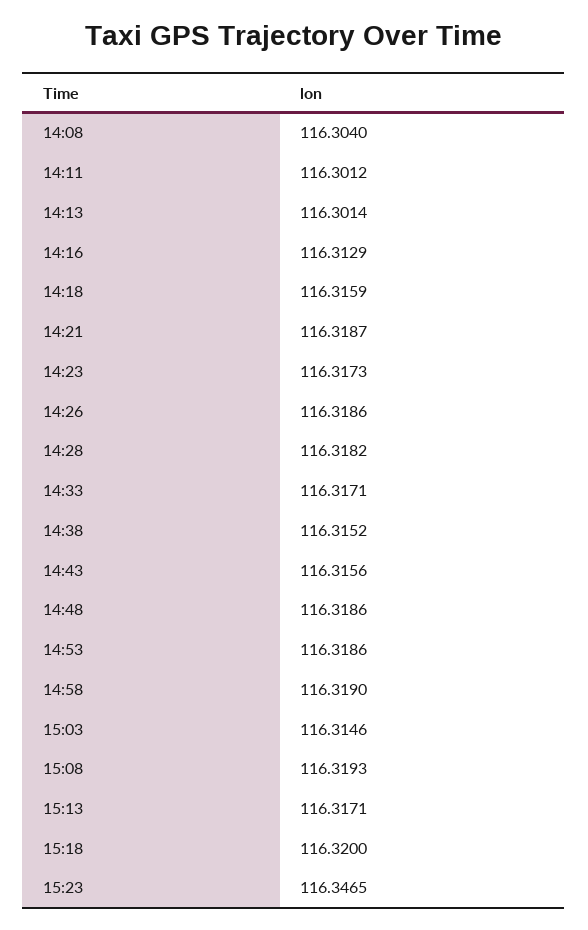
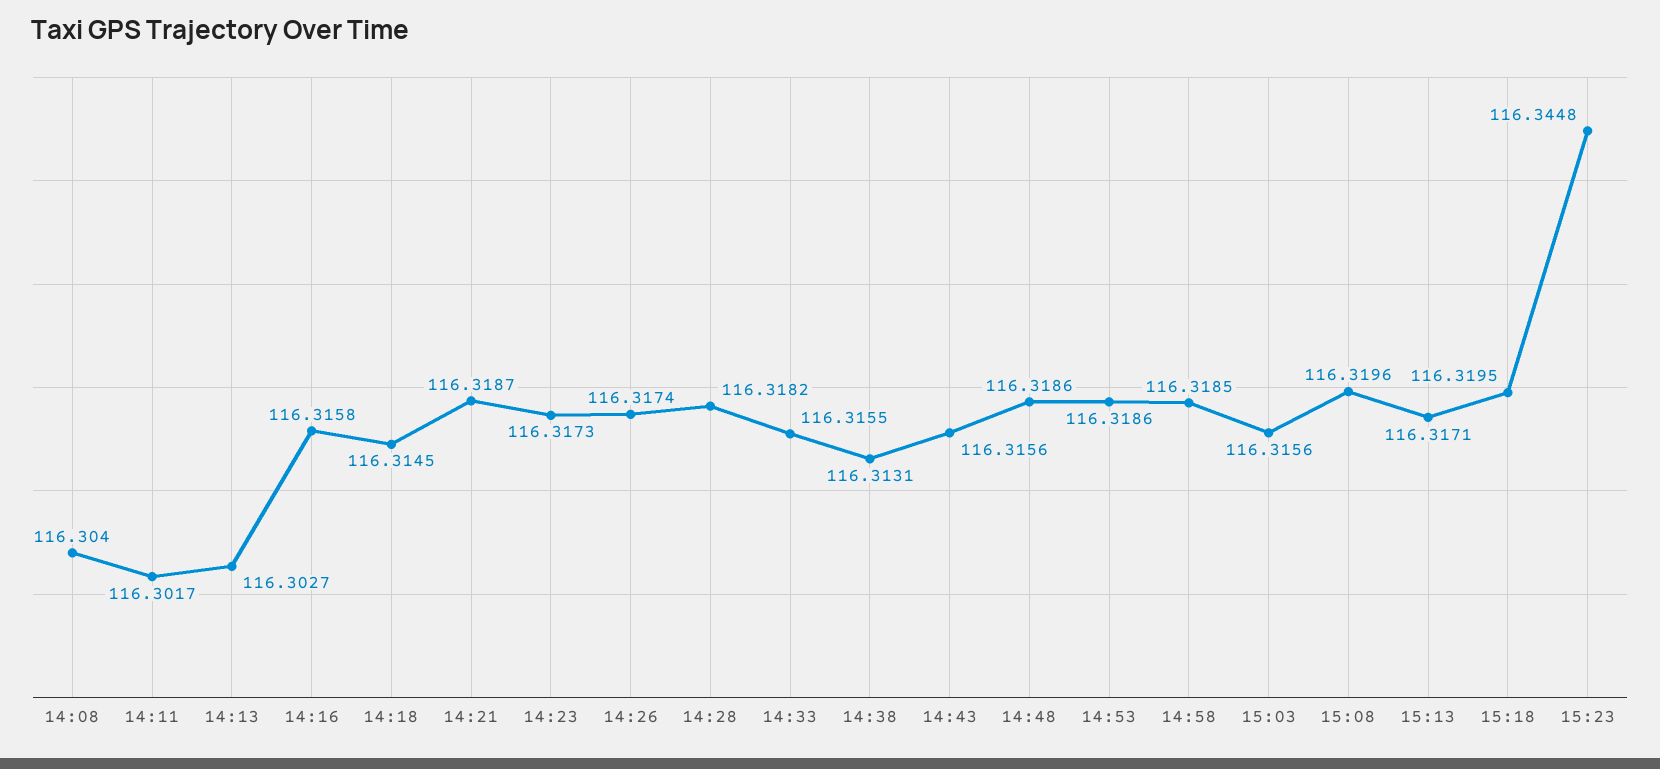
14:11: 116.3012 -> 116.3017
14:13: 116.3014 -> 116.3027
14:16: 116.3129 -> 116.3158
14:18: 116.3159 -> 116.3145
14:26: 116.3186 -> 116.3174
14:33: 116.3171 -> 116.3155
14:38: 116.3152 -> 116.3131
14:58: 116.319 -> 116.3185
15:03: 116.3146 -> 116.3156
15:08: 116.3193 -> 116.3196
15:18: 116.32 -> 116.3195
15:23: 116.3465 -> 116.3448

